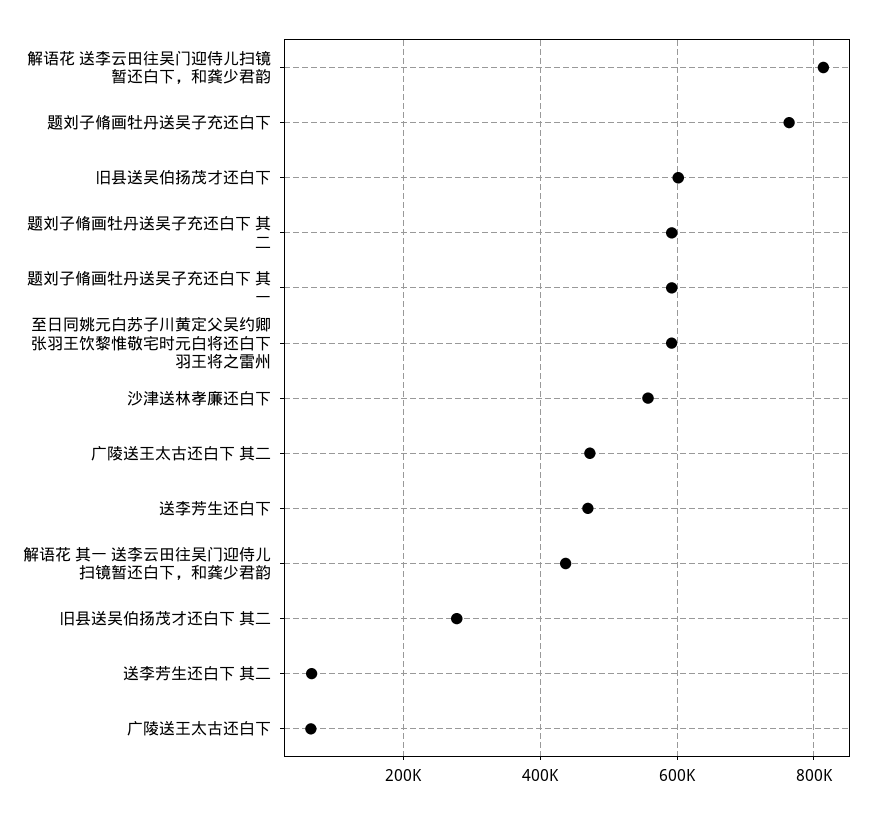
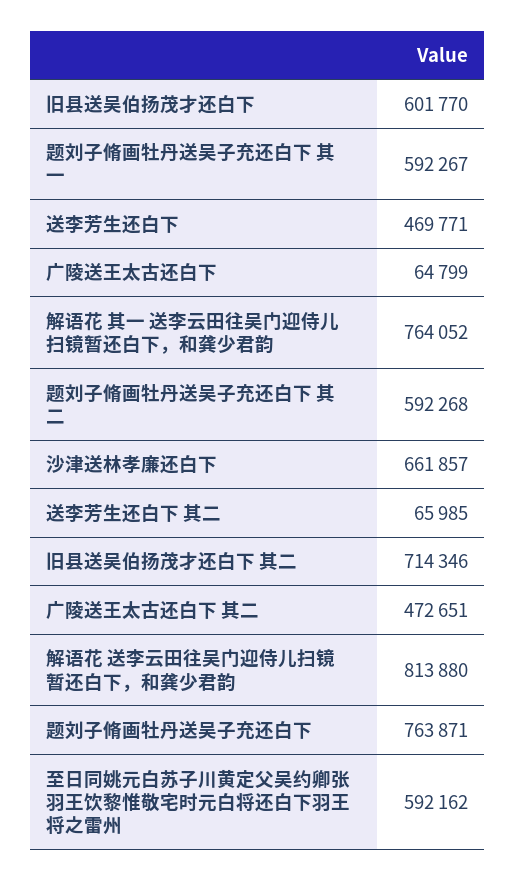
沙津送林孝廉还白下: 560000 -> 661857
解语花 其一 送李云田往吴门迎侍儿扫镜暂还白下，和龚少君韵: 440000 -> 764052
旧县送吴伯扬茂才还白下 其二: 280000 -> 714346

